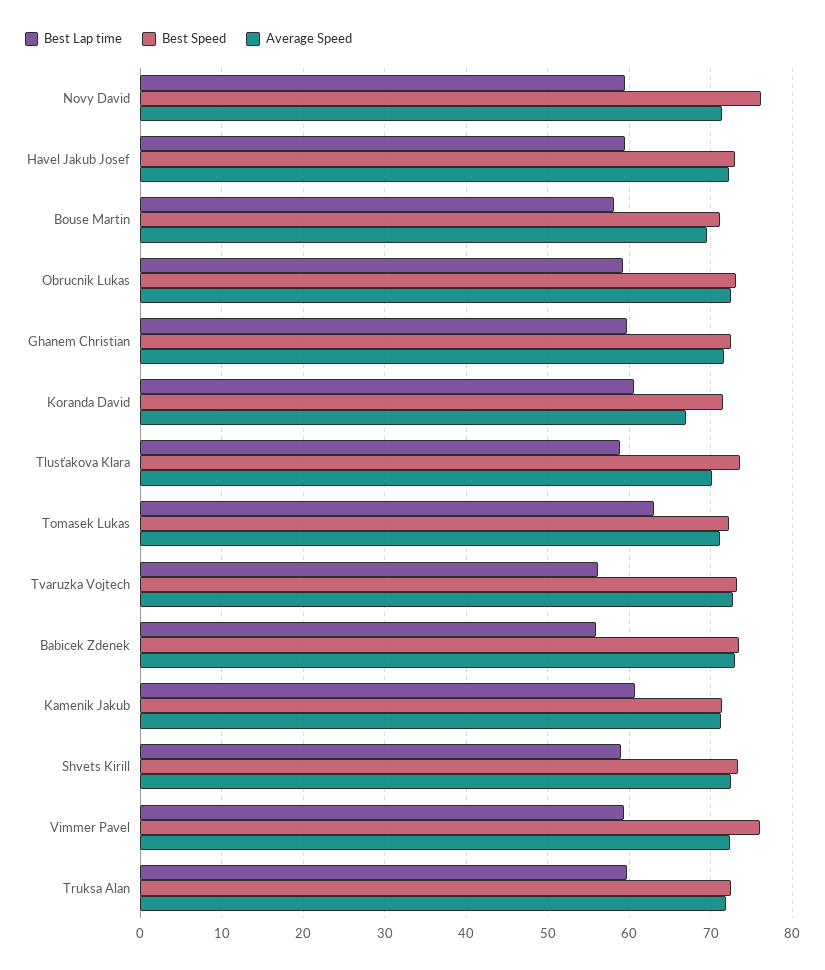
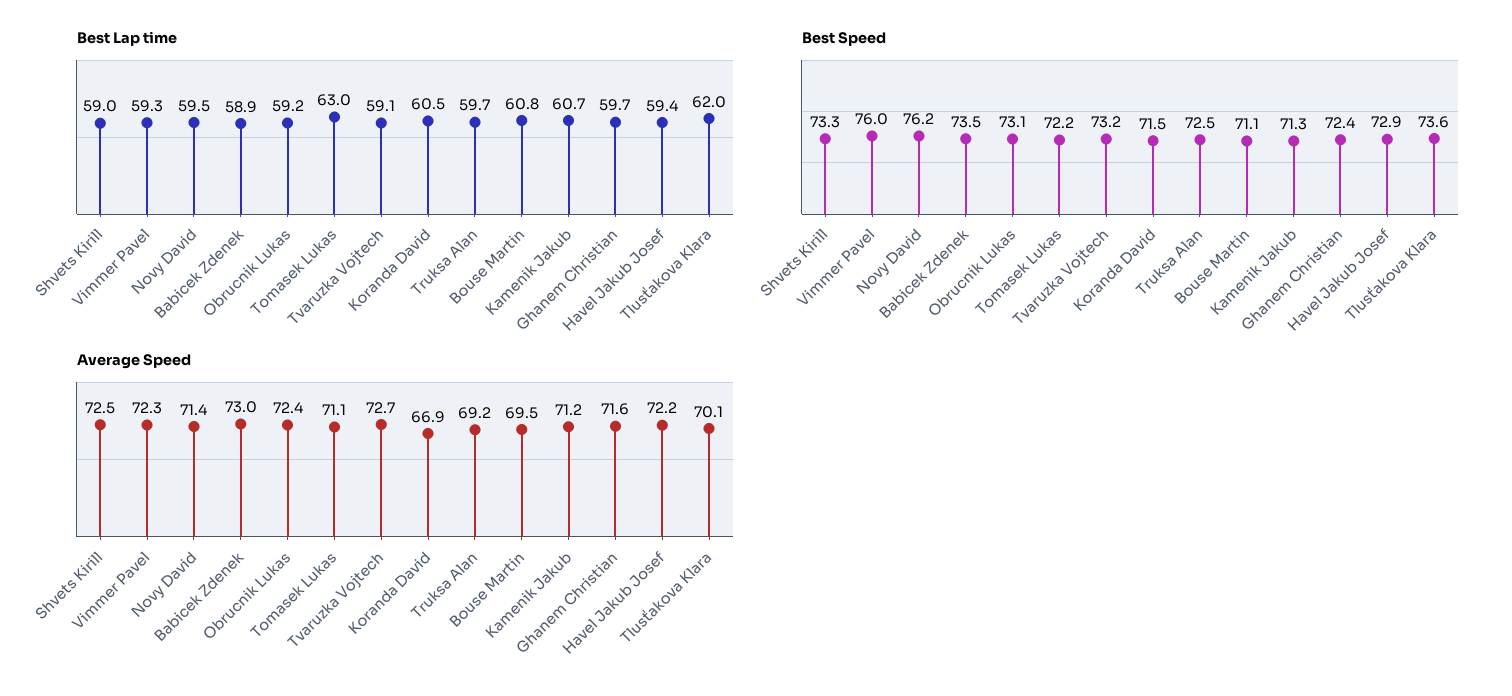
Best Lap time, Bouse Martin: 58 -> 60.8
Best Lap time, Tlusťakova Klara: 59 -> 62
Best Lap time, Tvaruzka Vojtech: 56 -> 59.1
Best Lap time, Babicek Zdenek: 56 -> 58.9
Average Speed, Truksa Alan: 72 -> 69.2

